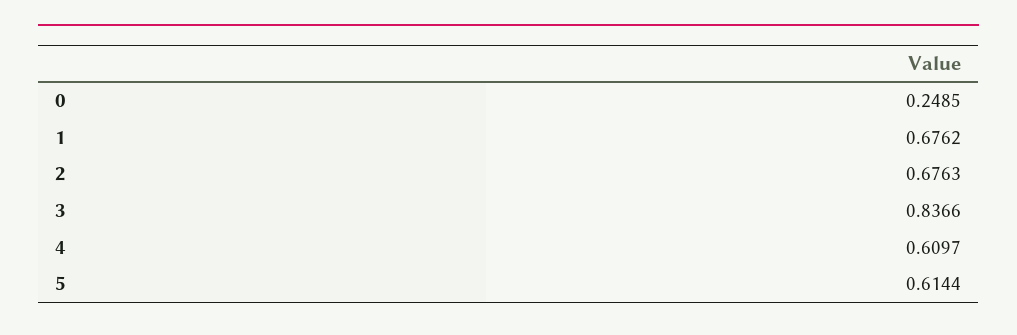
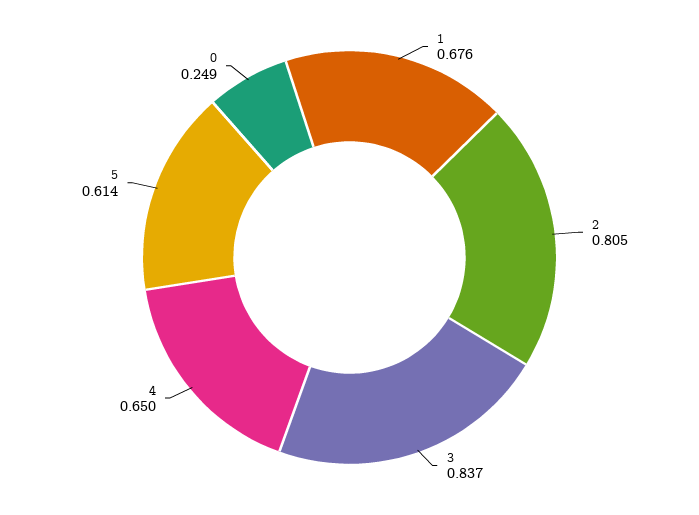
2: 0.6763 -> 0.805
4: 0.6097 -> 0.65

